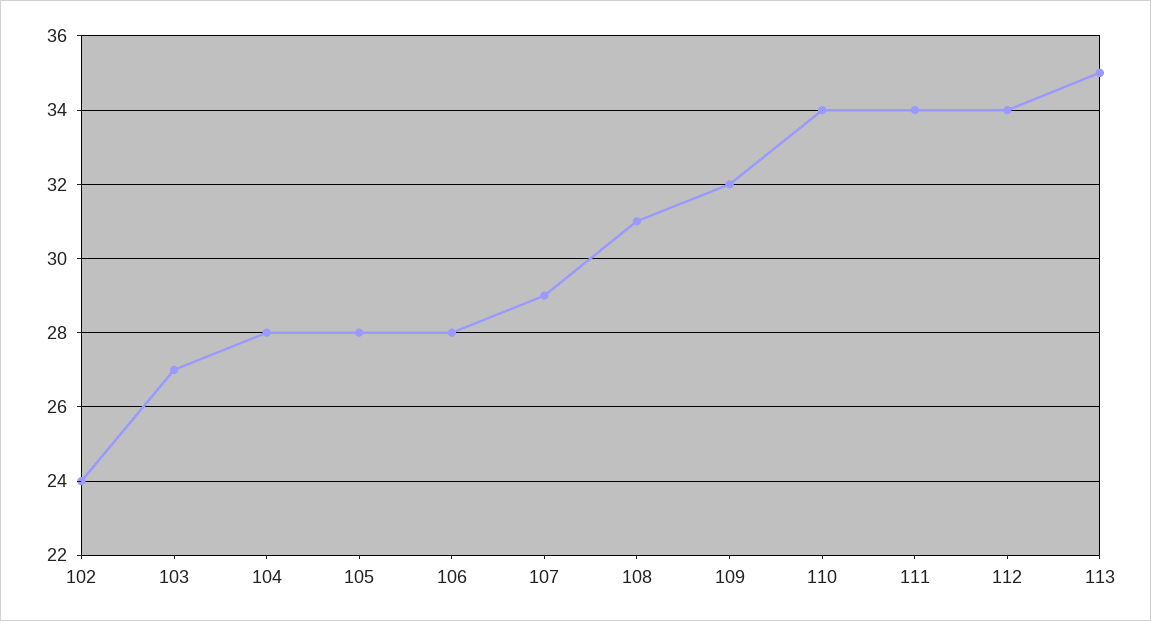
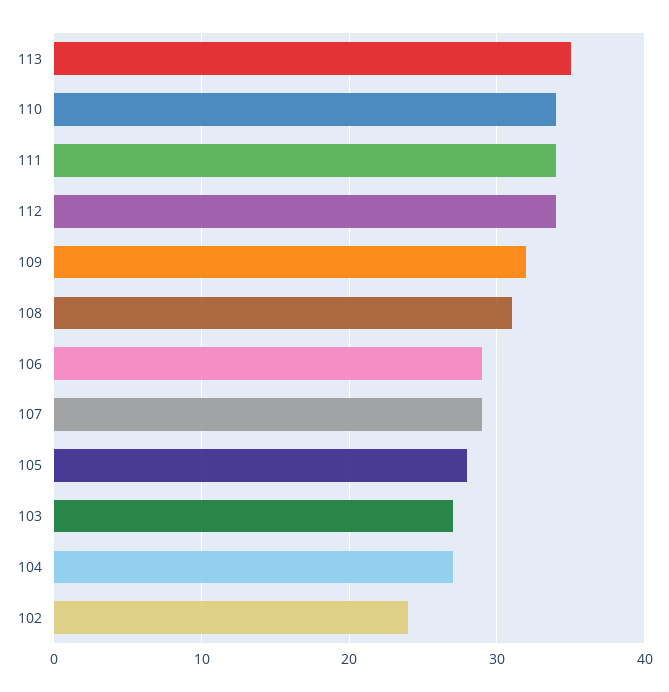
104: 28 -> 27
106: 28 -> 29

